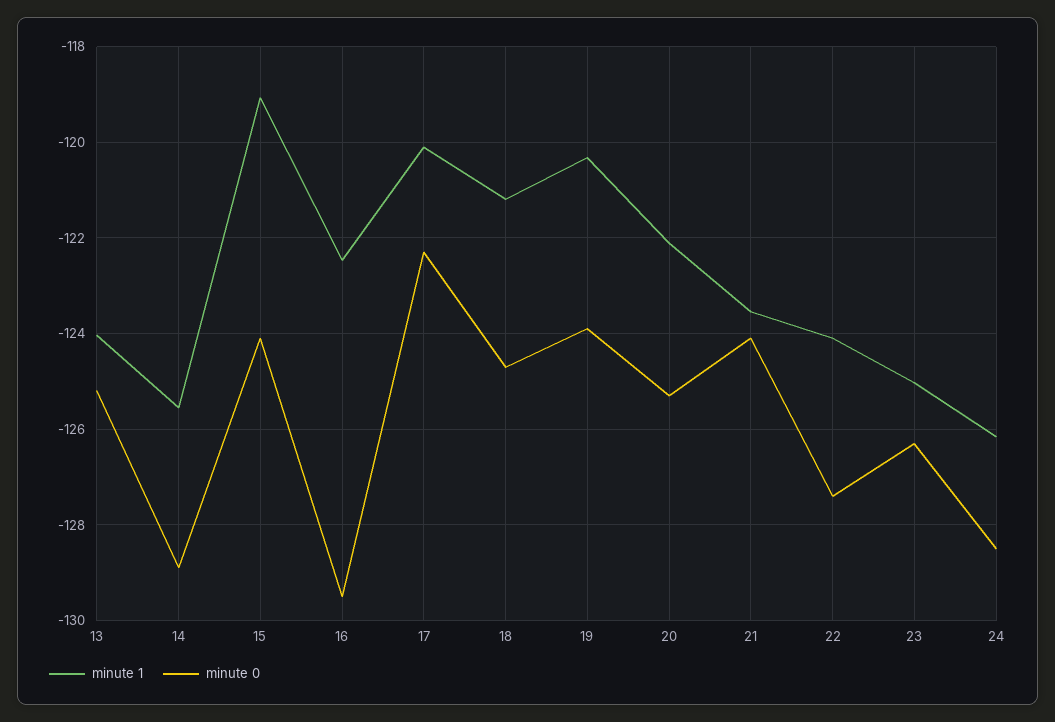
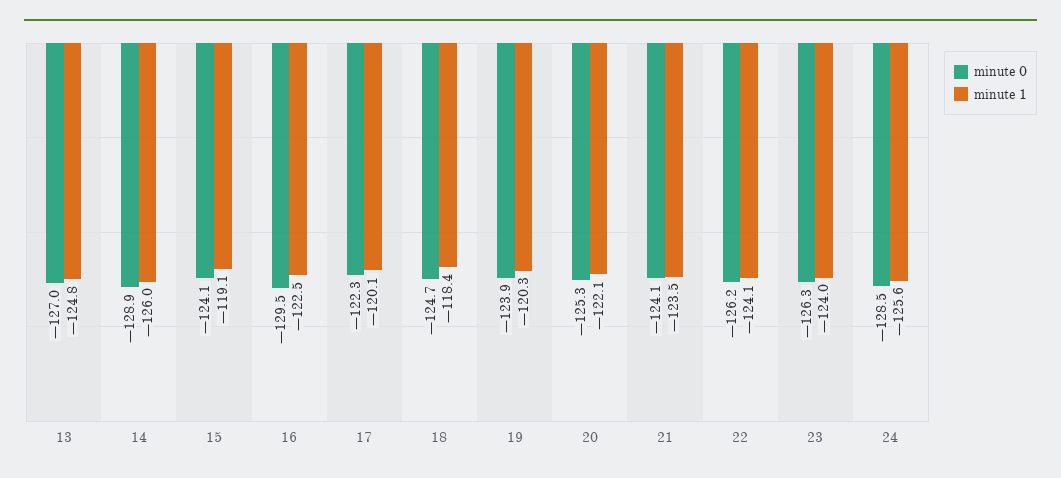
minute 1, 13: -124 -> -124.8
minute 0, 13: -125.2 -> -127
minute 1, 14: -125.6 -> -126
minute 1, 18: -121.2 -> -118.4
minute 0, 22: -127.4 -> -126.2
minute 1, 23: -125 -> -124
minute 1, 24: -126.2 -> -125.6

